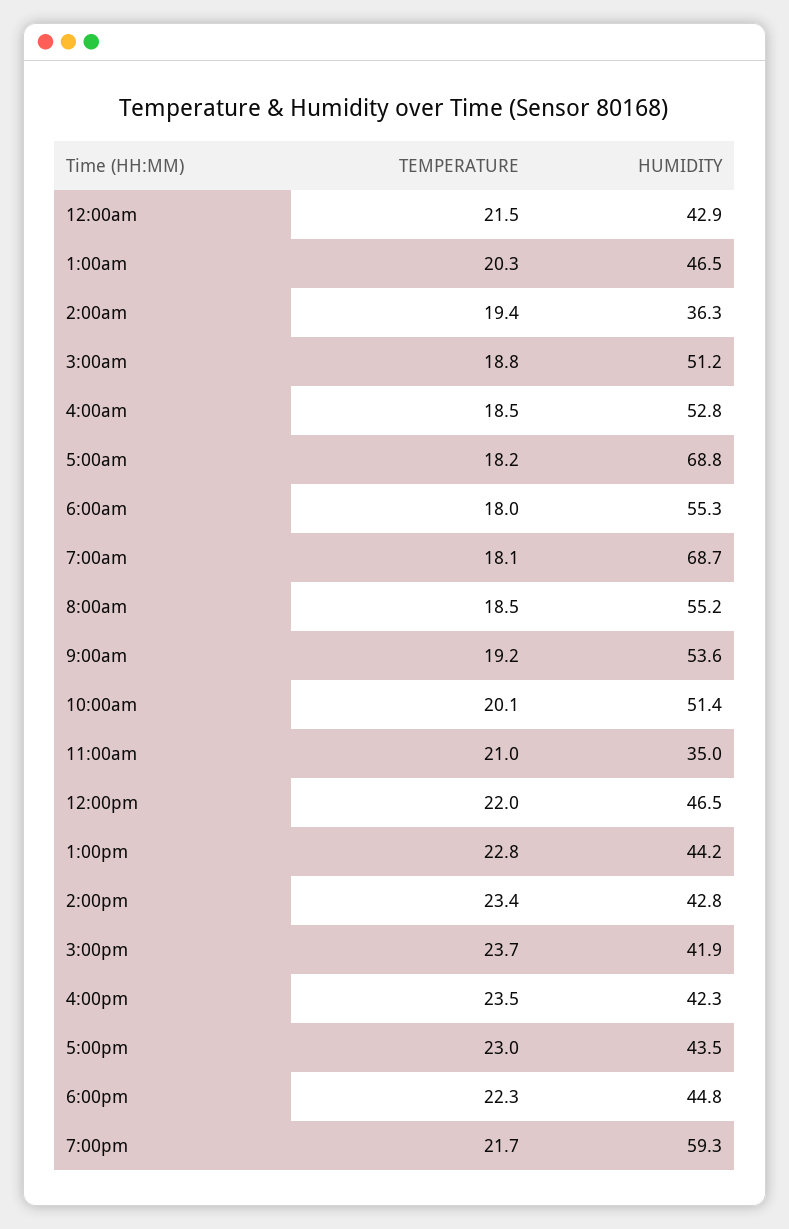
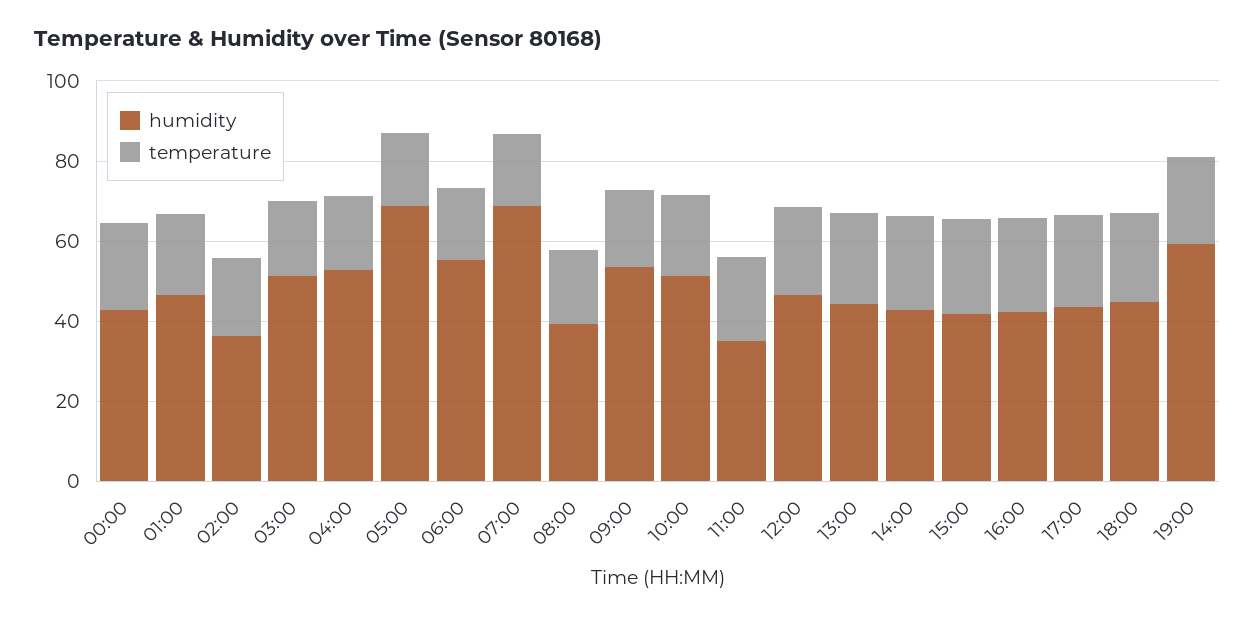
HUMIDITY, 8:00am: 55.2 -> 40

